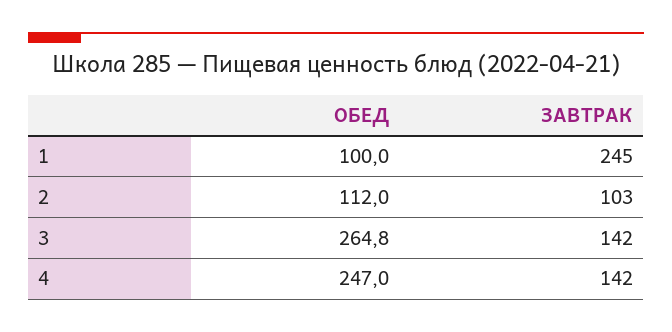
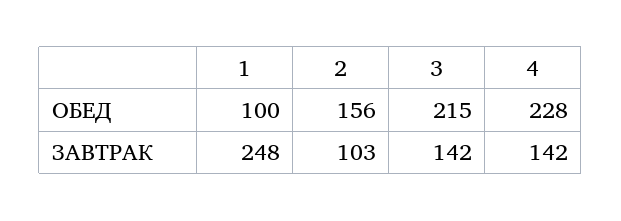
ЗАВТРАК, 1: 245 -> 248
ОБЕД, 2: 112 -> 156
ОБЕД, 3: 264.8 -> 215
ОБЕД, 4: 247 -> 228

